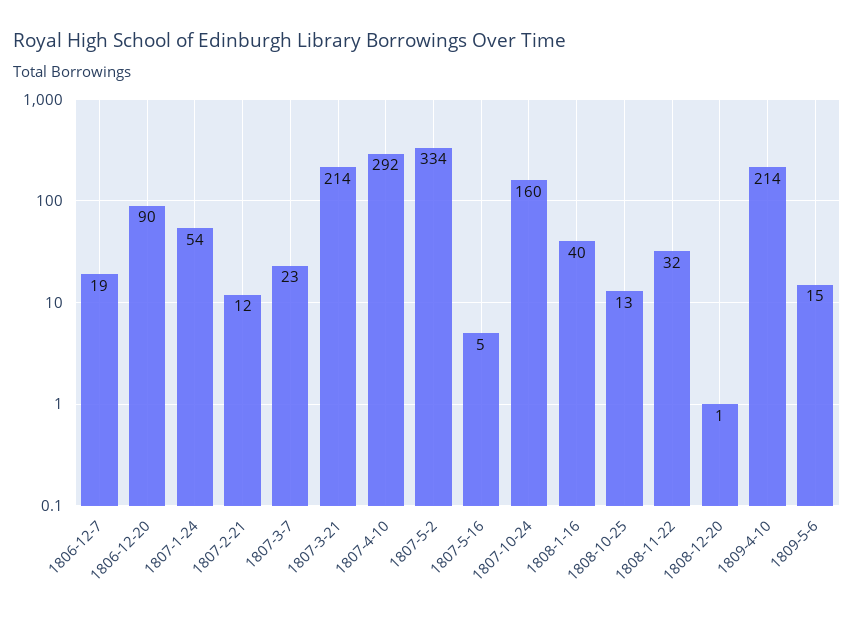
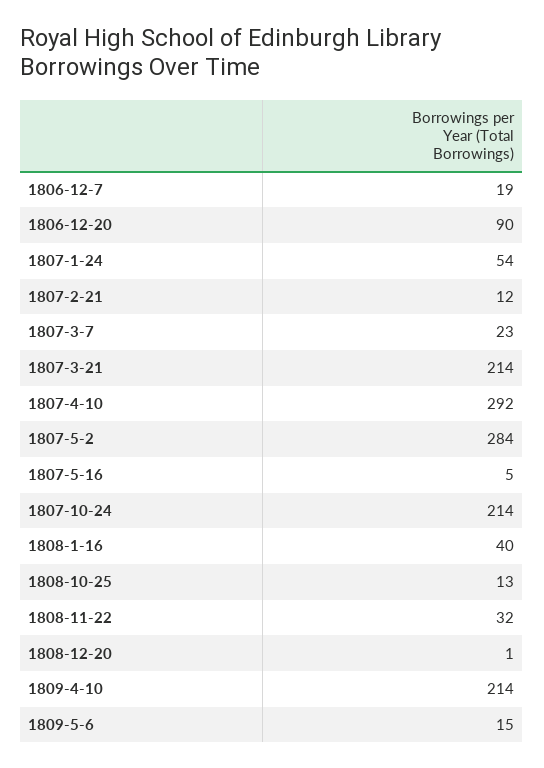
1807-5-2: 334 -> 284
1807-10-24: 160 -> 214

